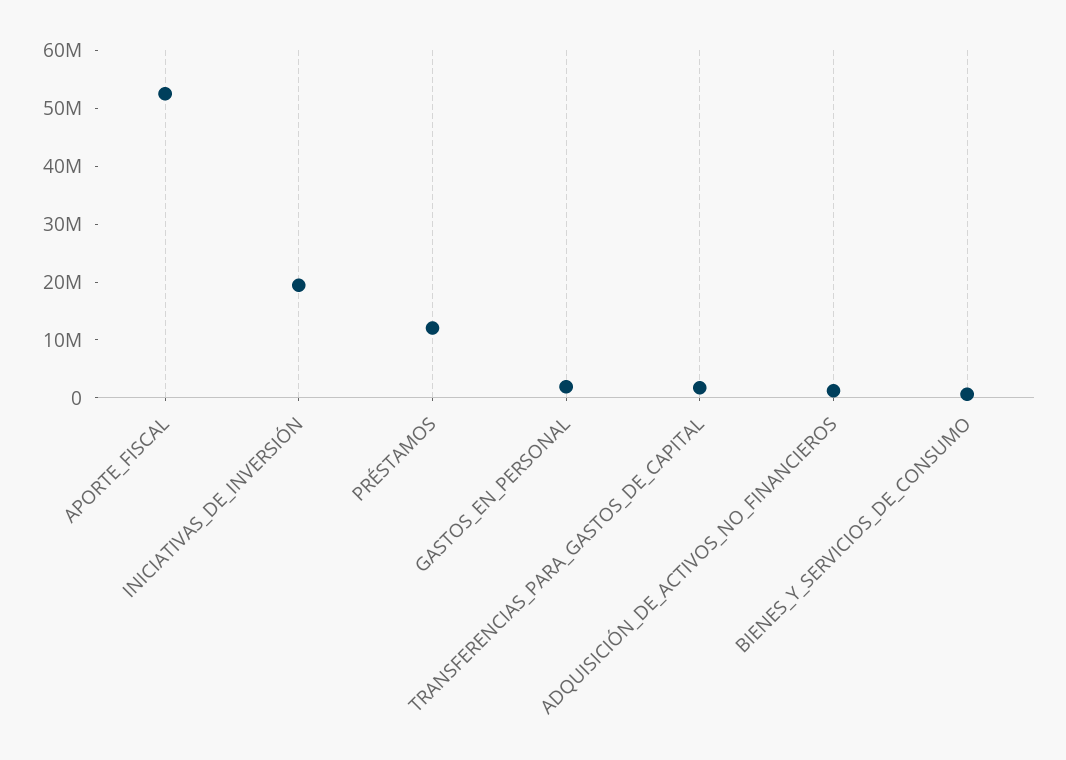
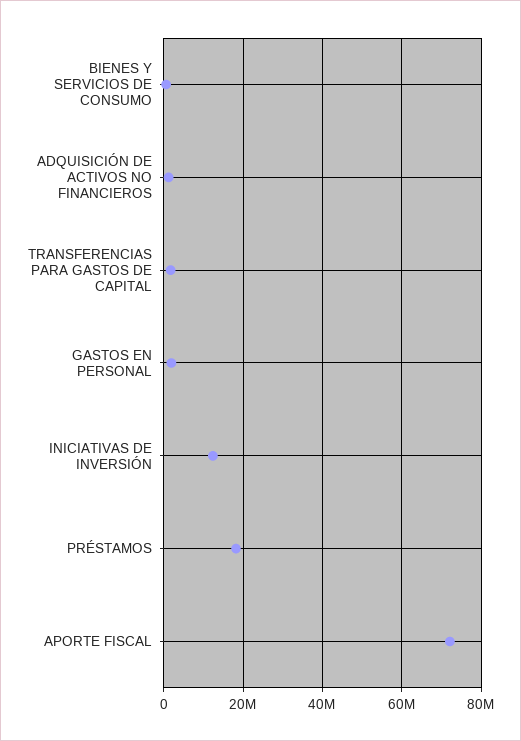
APORTE_FISCAL: 52000000 -> 72000000
INICIATIVAS_DE_INVERSIÓN: 20000000 -> 12000000
PRÉSTAMOS: 12000000 -> 18000000

